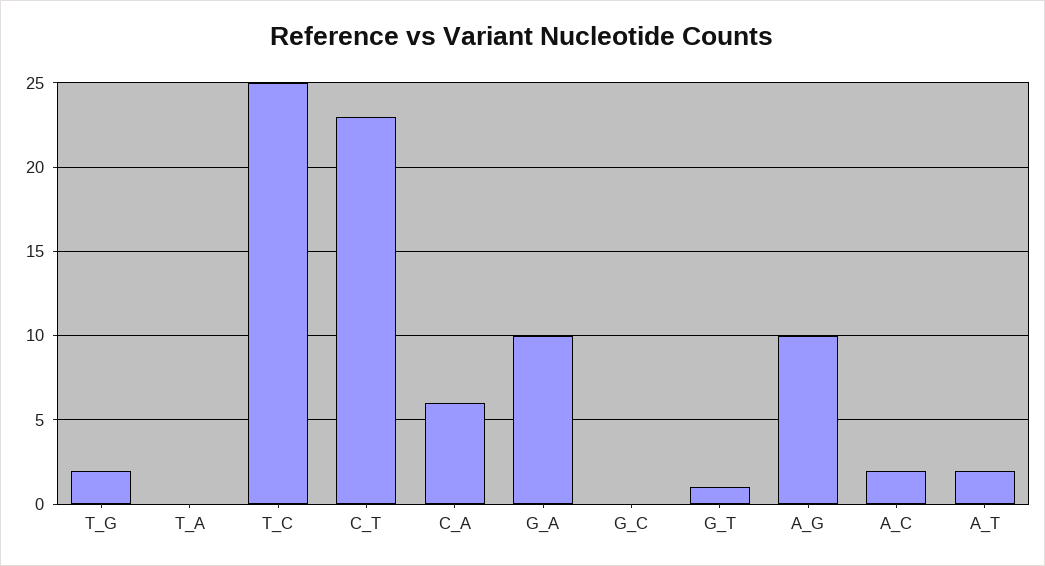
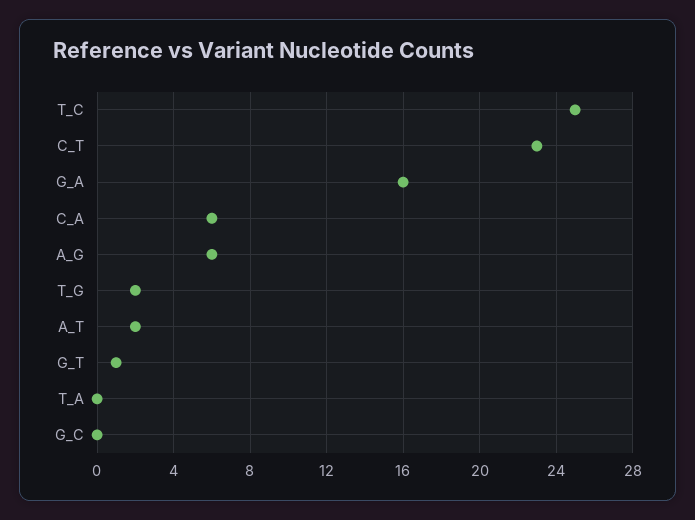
G_A: 10 -> 16
A_G: 10 -> 6
A_C: 2 -> none

